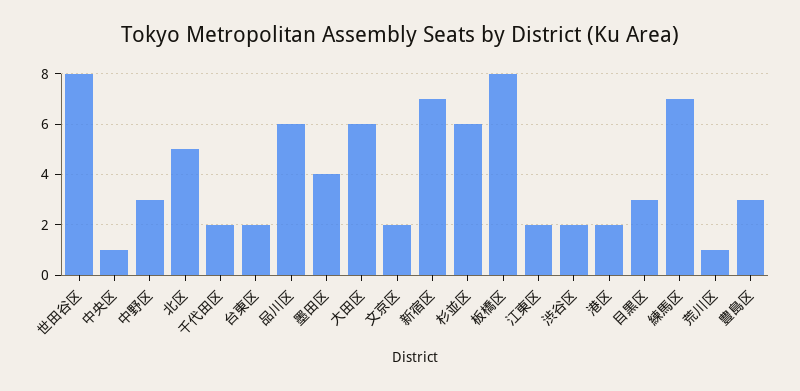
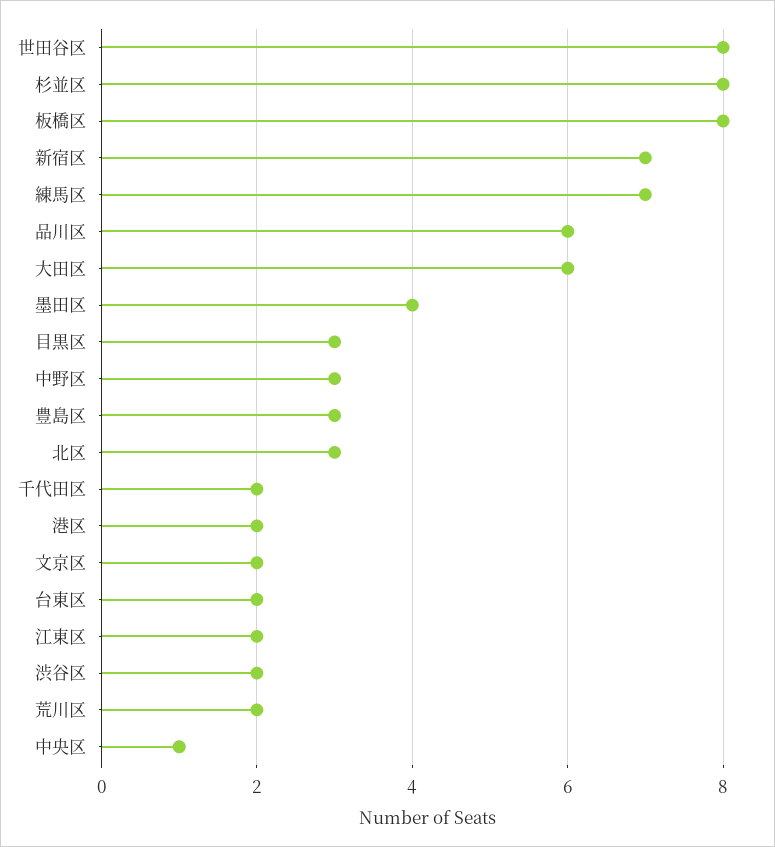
北区: 5 -> 3
杉並区: 6 -> 8
荒川区: 1 -> 2

